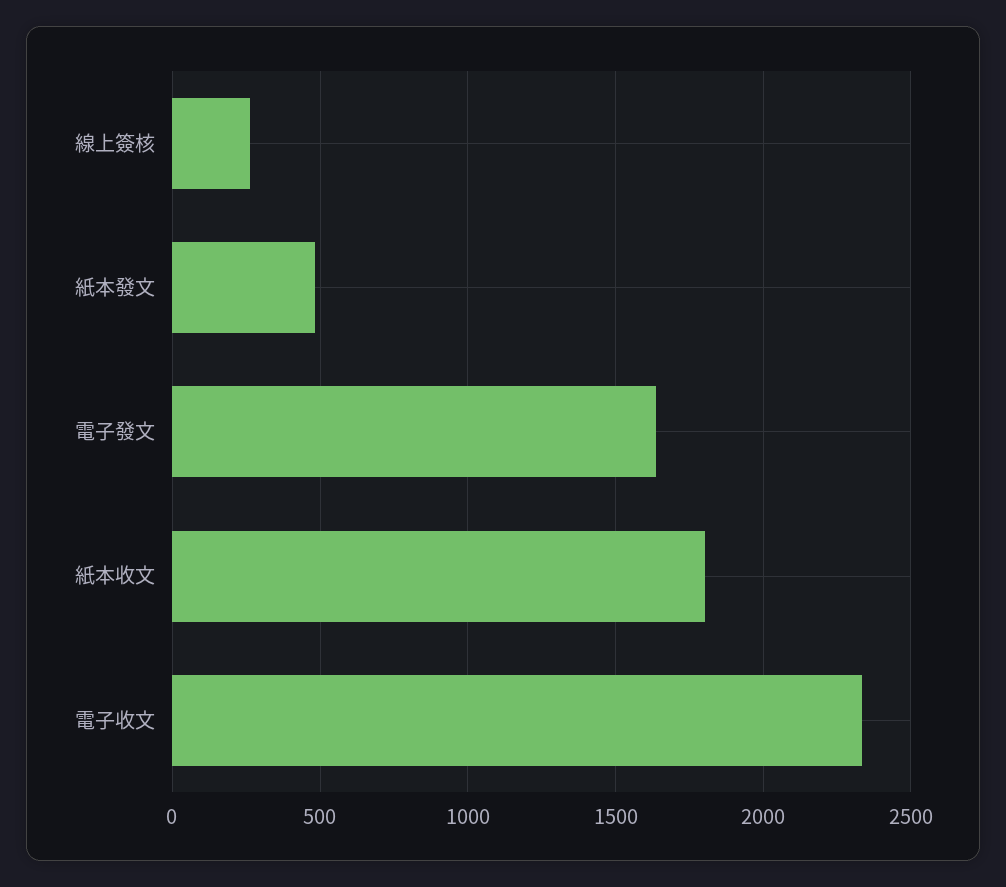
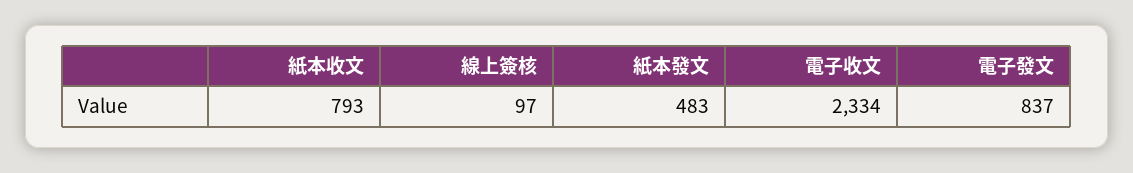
線上簽核: 250 -> 97
電子發文: 1650 -> 837
紙本收文: 1800 -> 793

